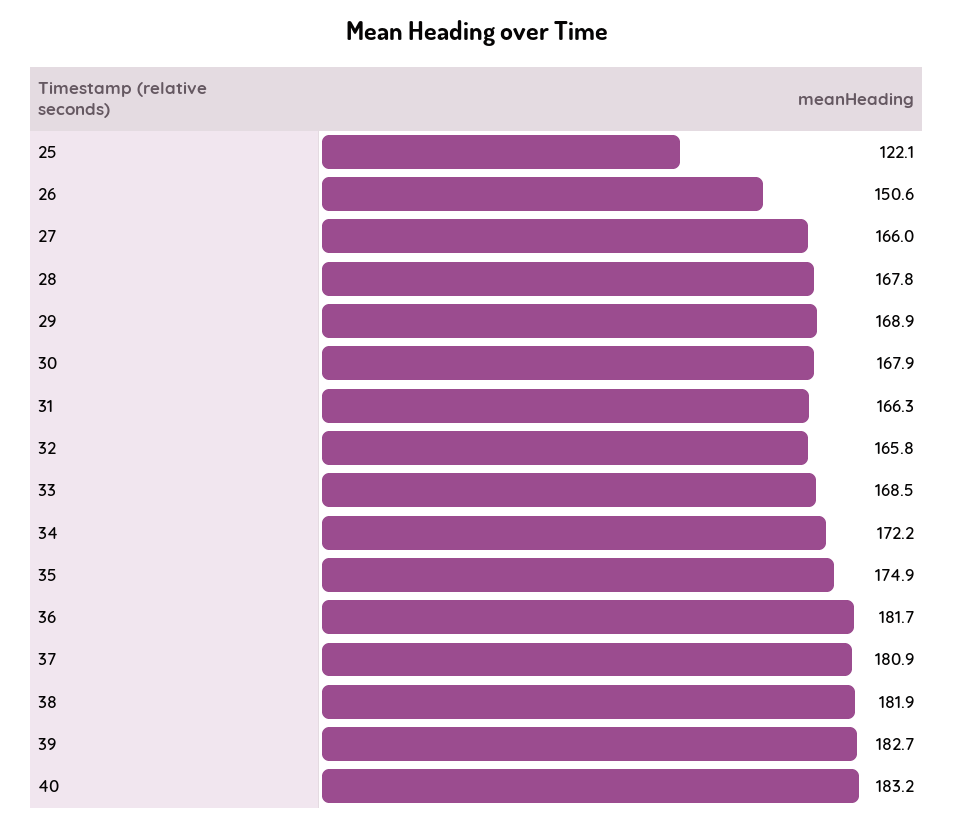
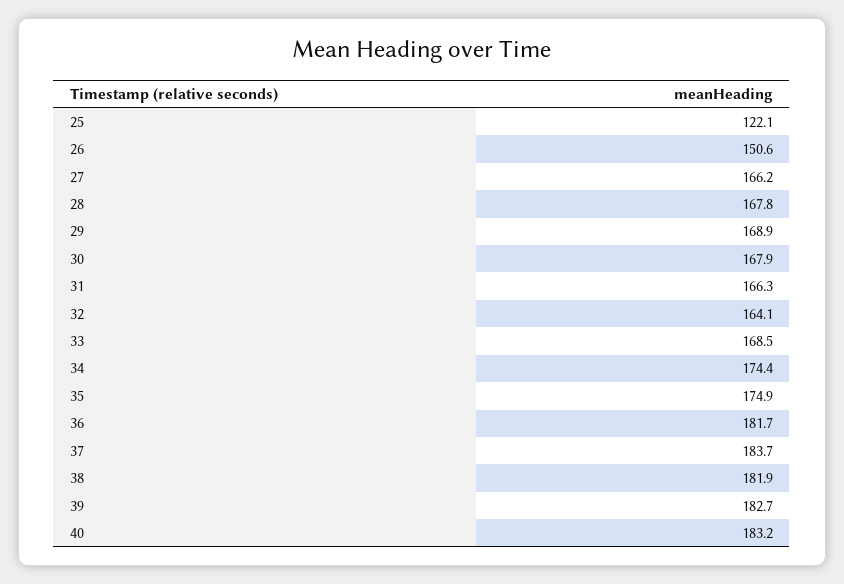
27: 166 -> 166.2
32: 165.8 -> 164.1
34: 172.2 -> 174.4
37: 180.9 -> 183.7

